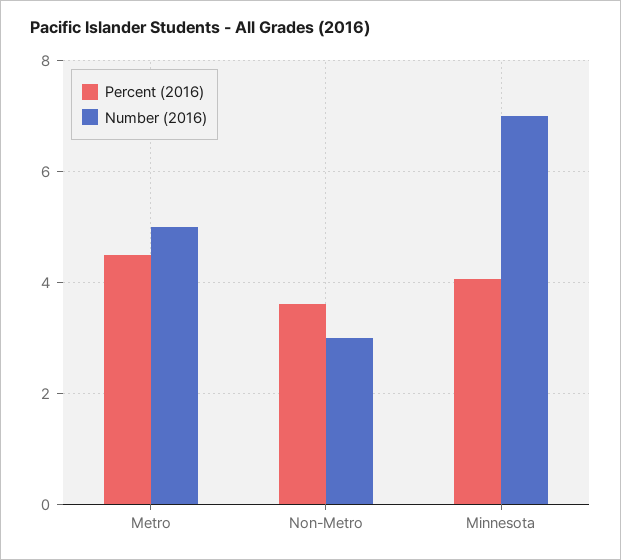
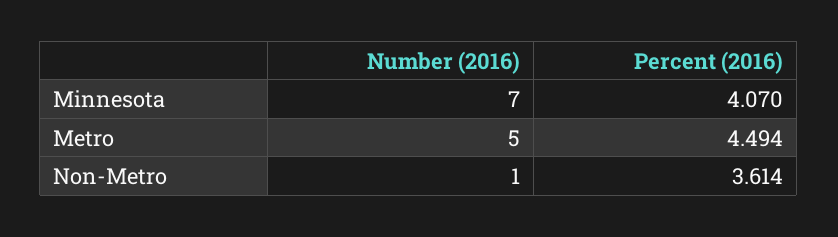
Number (2016), Non-Metro: 3 -> 1

